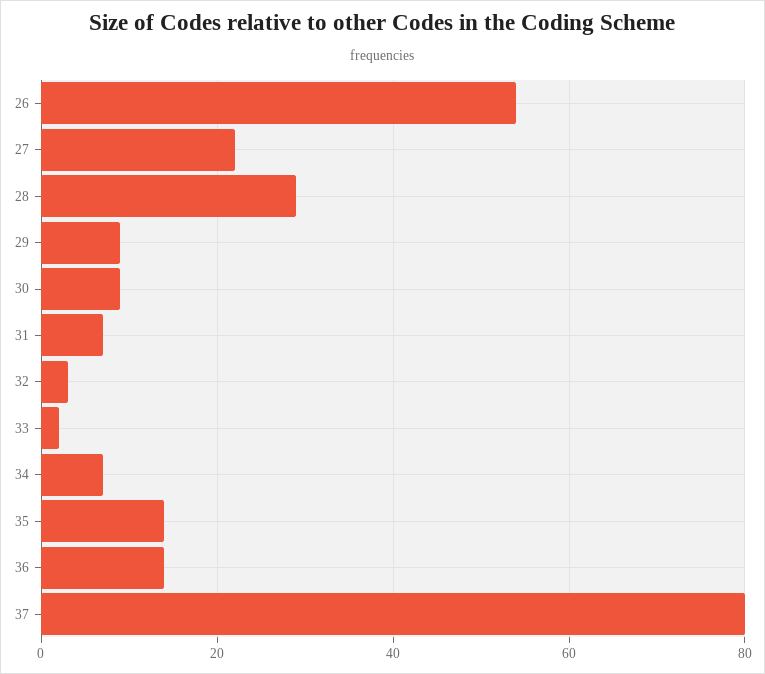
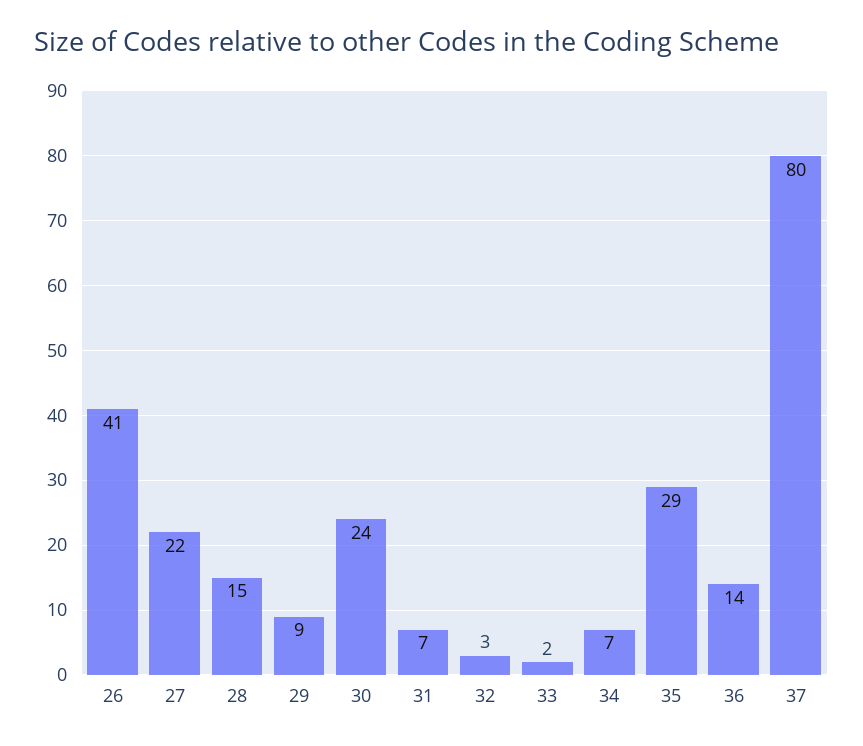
26: 55 -> 41
28: 30 -> 15
30: 10 -> 24
35: 15 -> 29

